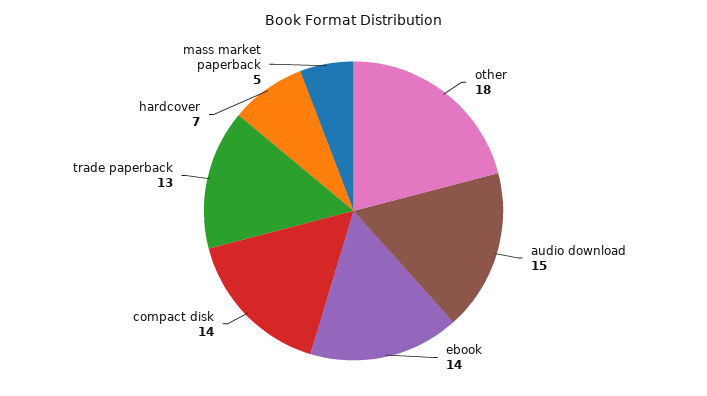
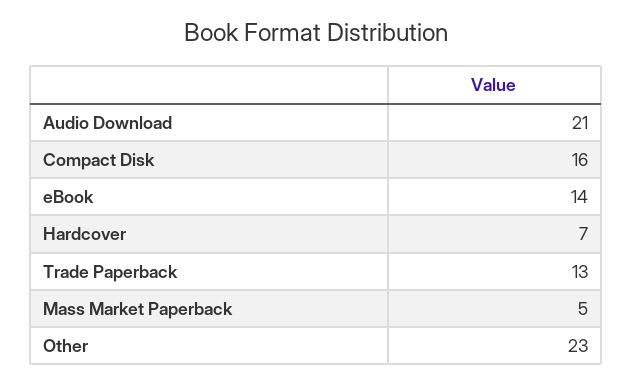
other: 18 -> 23
audio download: 15 -> 21
compact disk: 14 -> 16

